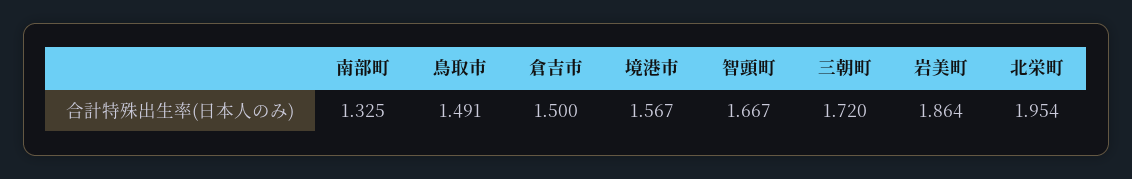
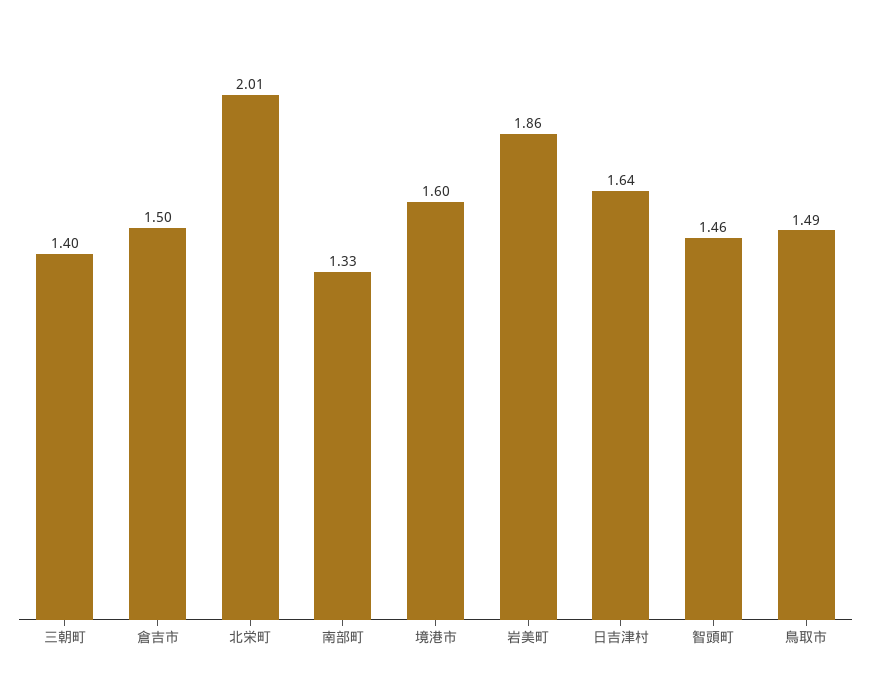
境港市: 1.567 -> 1.6
智頭町: 1.667 -> 1.46
三朝町: 1.72 -> 1.4
北栄町: 1.954 -> 2.01
日吉津村: none -> 1.64

